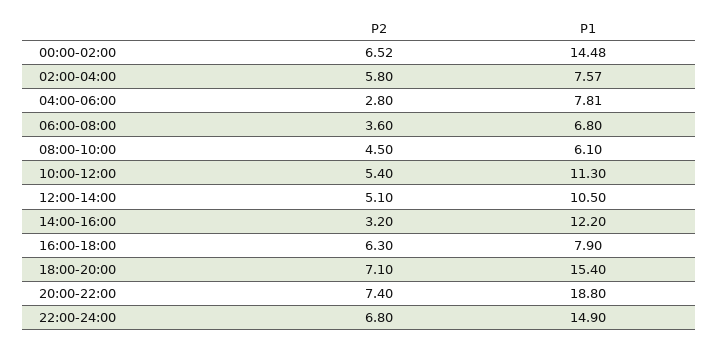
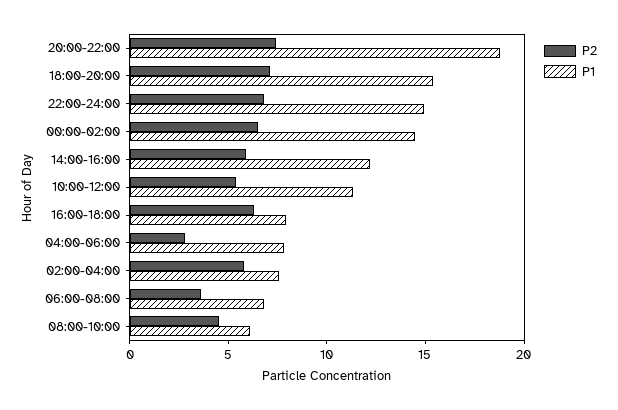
P2, 12:00-14:00: 5.1 -> none
P1, 12:00-14:00: 10.5 -> none
P2, 14:00-16:00: 3.2 -> 6

